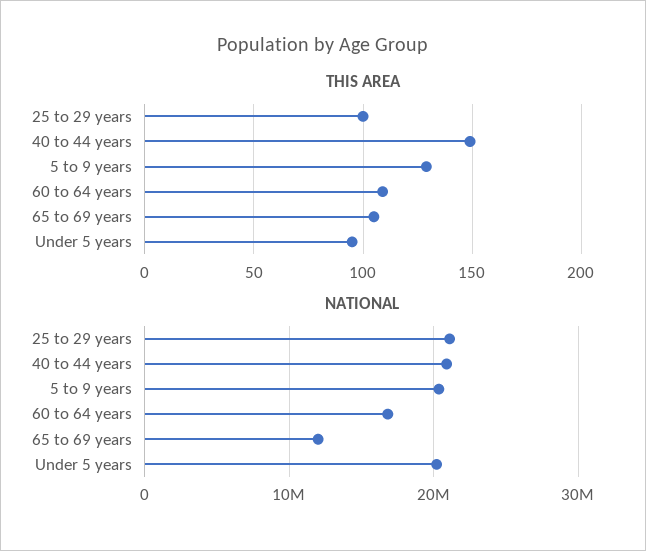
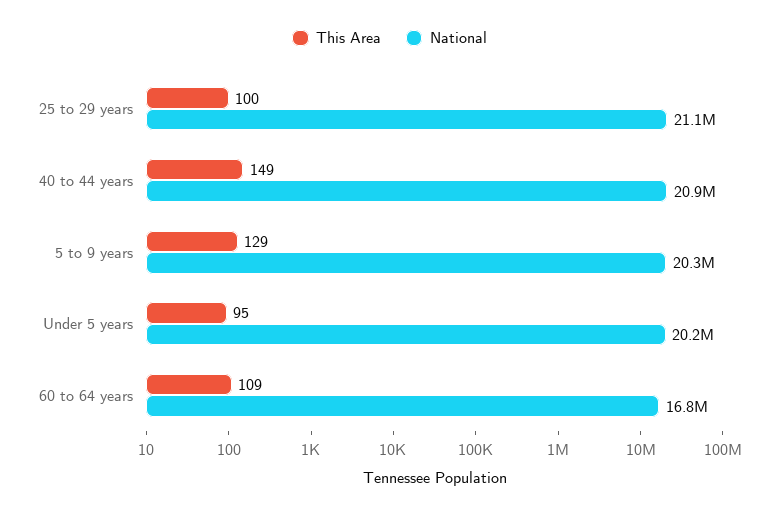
THIS AREA, 65 to 69 years: 105 -> none
NATIONAL, 65 to 69 years: 12000000 -> none

